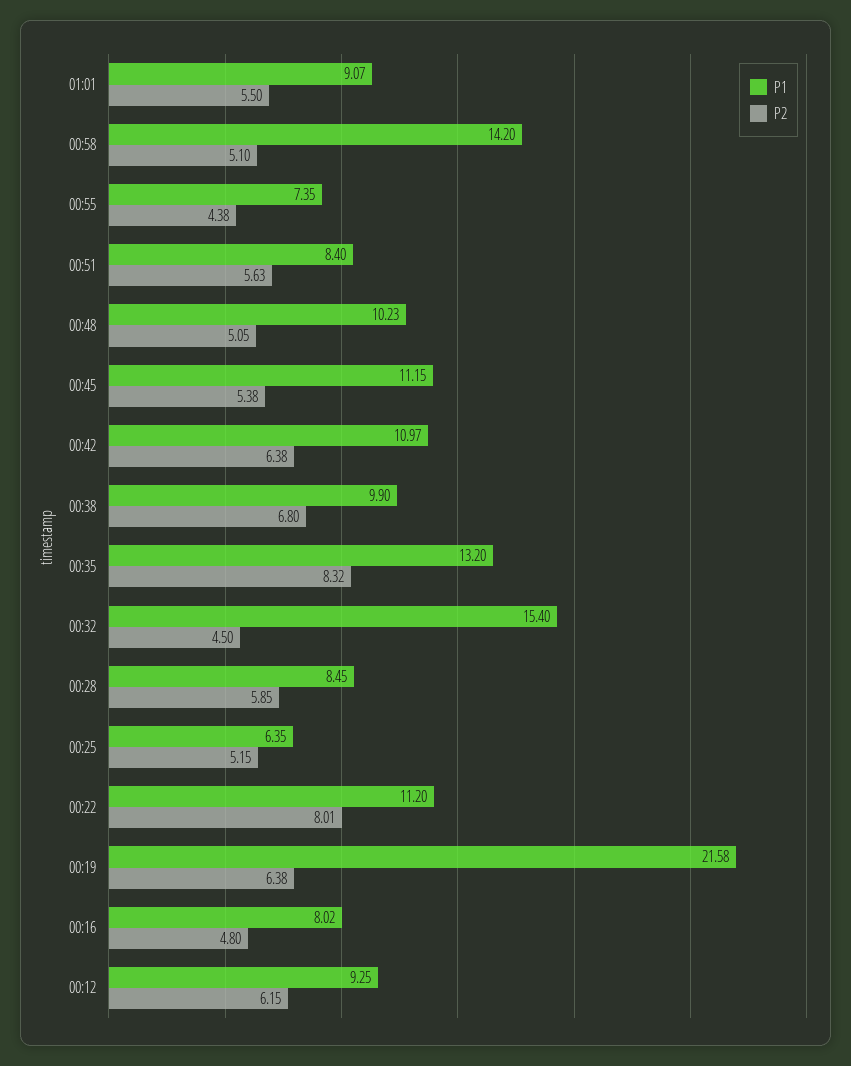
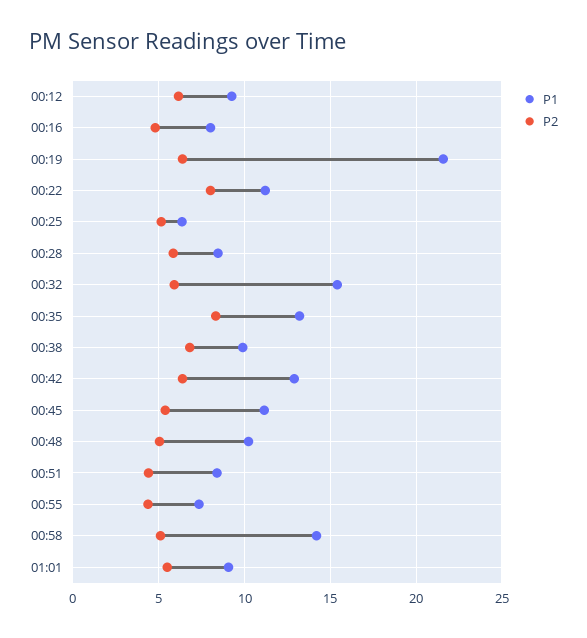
P2, 00:51: 5.63 -> 4.5
P1, 00:42: 10.97 -> 13
P2, 00:32: 4.5 -> 6

